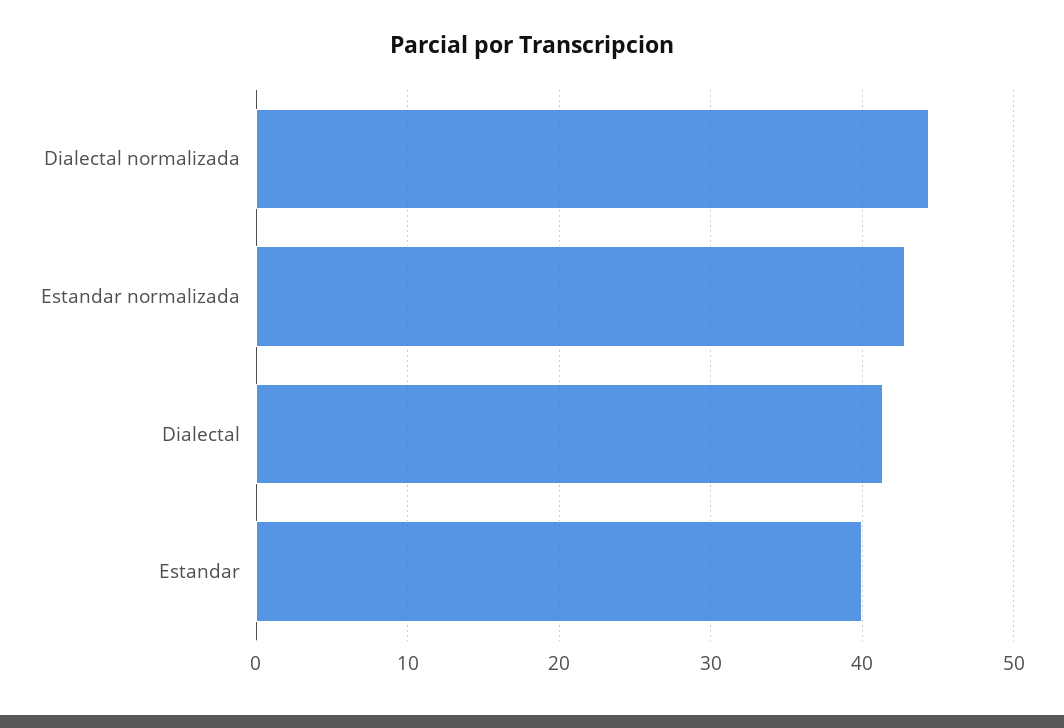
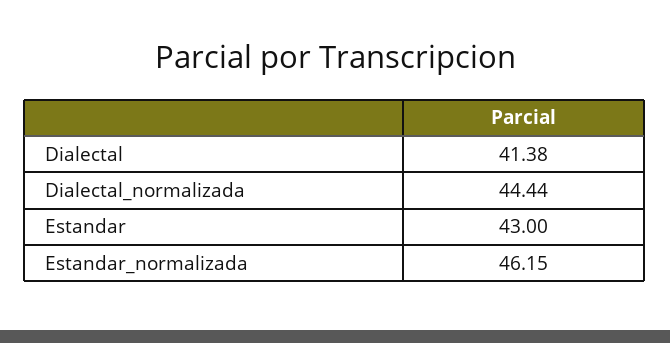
Estandar normalizada: 43 -> 46.15
Estandar: 40 -> 43

